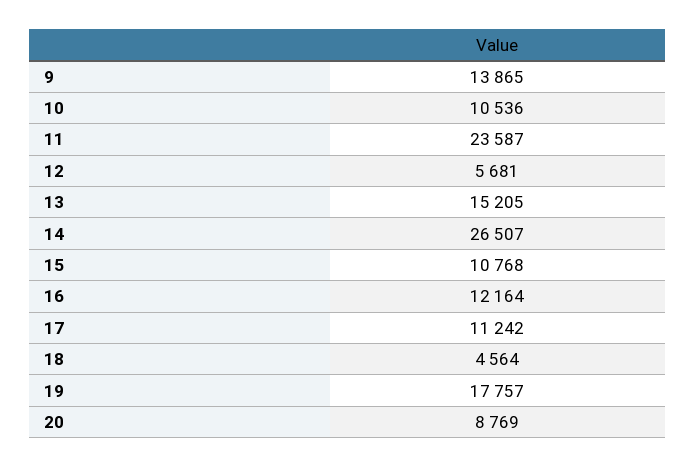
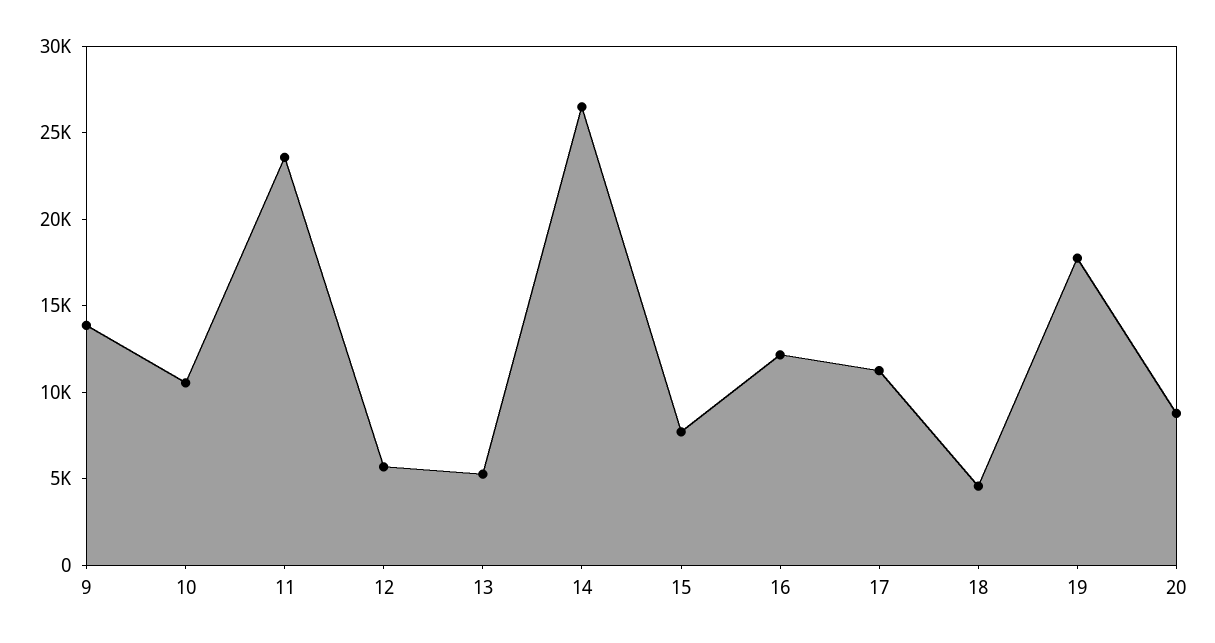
13: 15205 -> 5000
15: 10768 -> 8000

